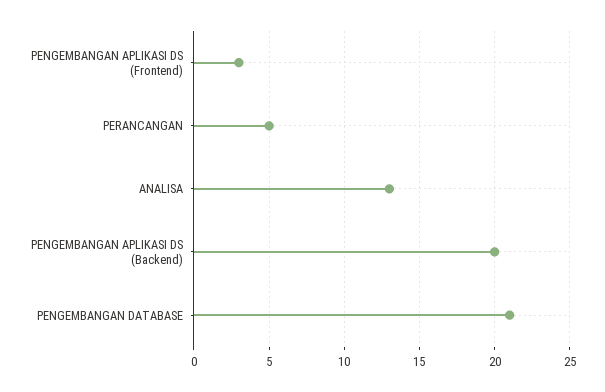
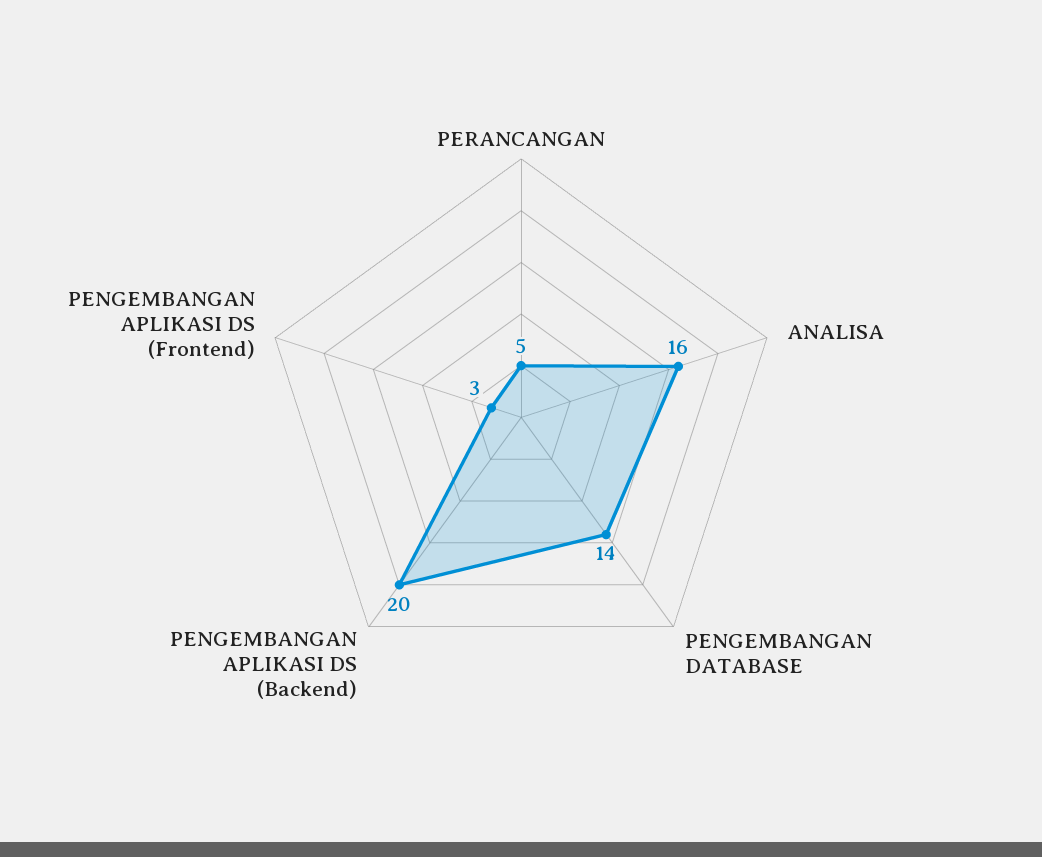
ANALISA: 13 -> 16
PENGEMBANGAN DATABASE: 21 -> 14

